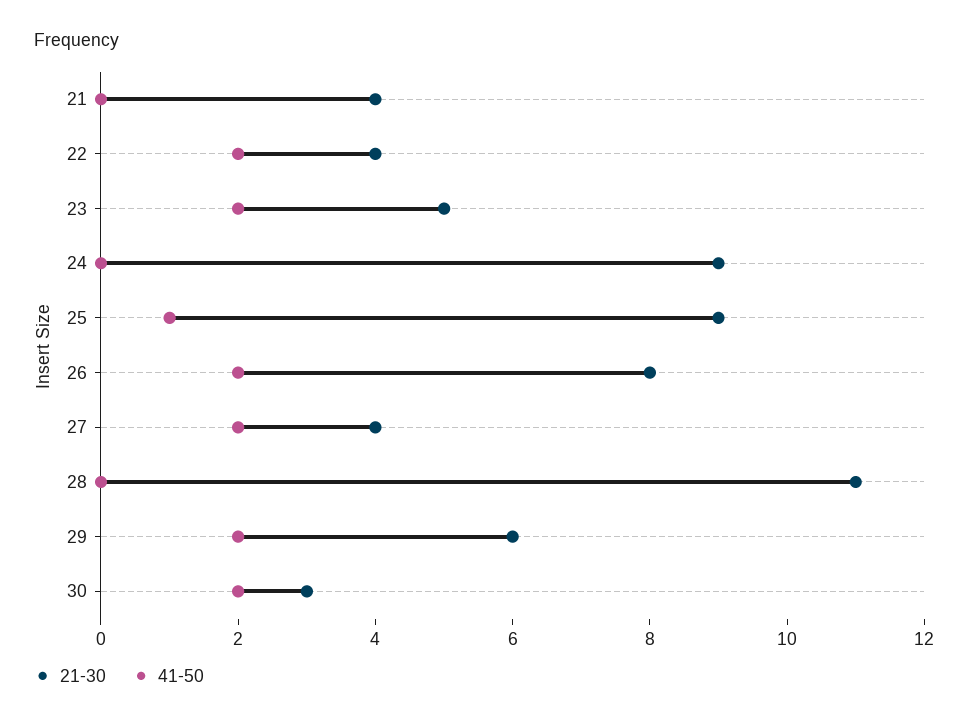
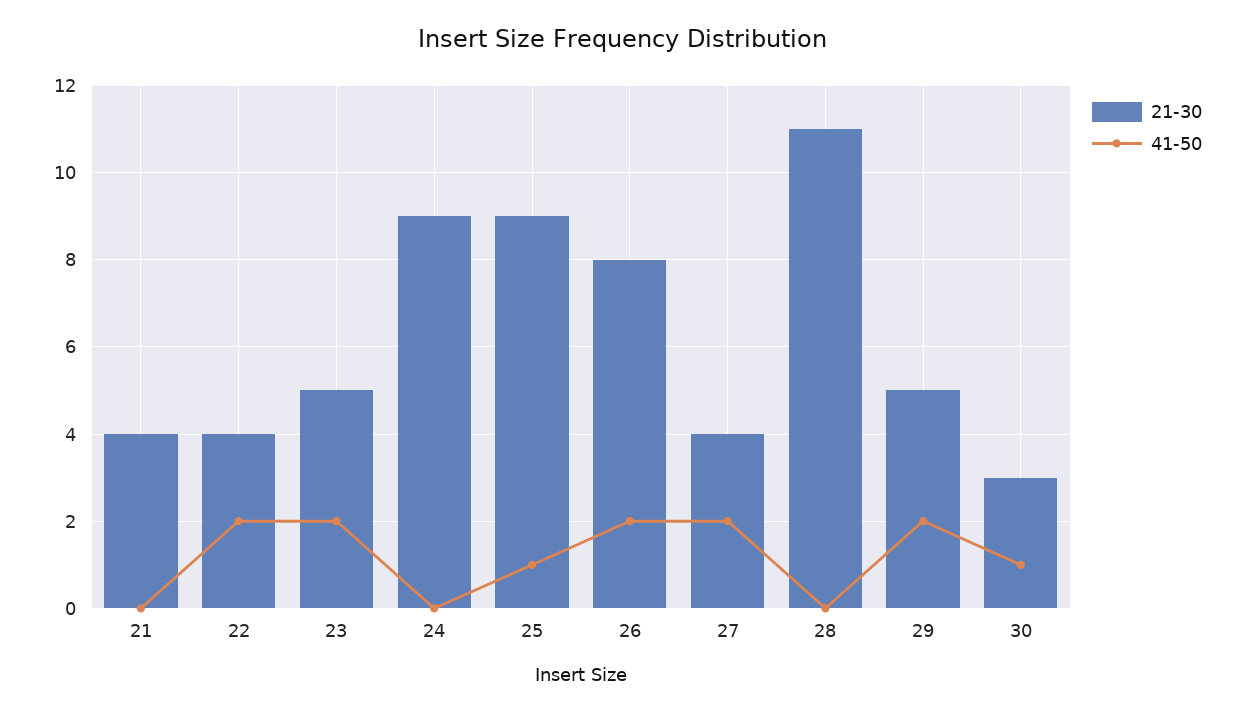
21-30, 29: 6 -> 5
41-50, 30: 2 -> 1

